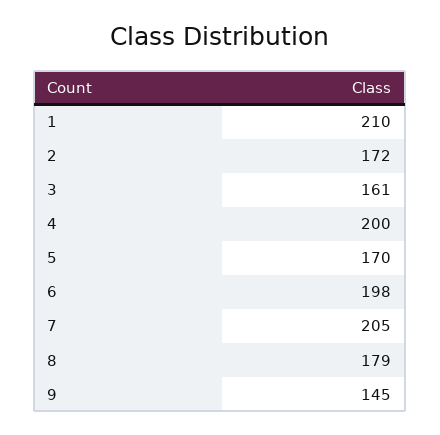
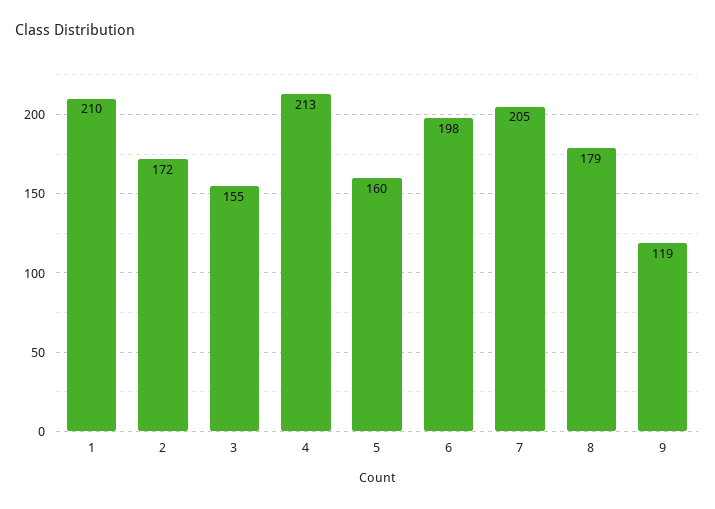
3: 161 -> 155
4: 200 -> 213
5: 170 -> 160
9: 145 -> 119

